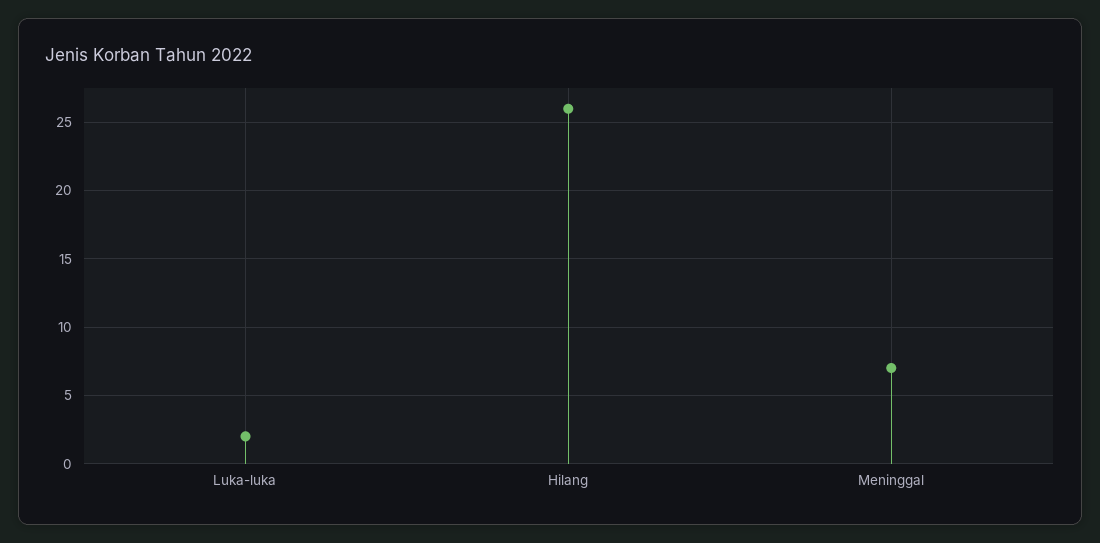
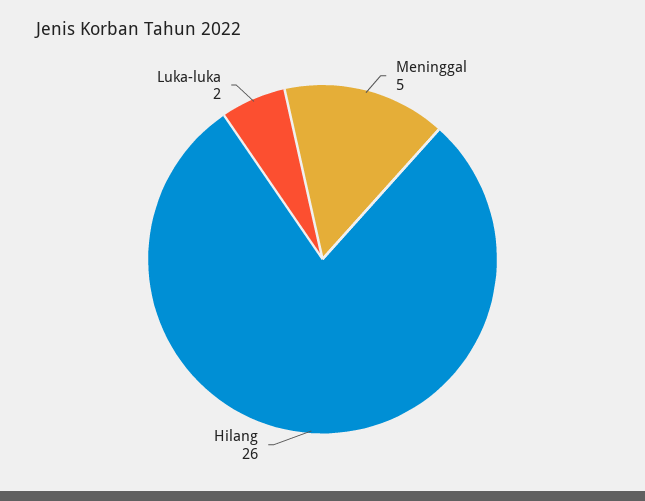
Meninggal: 7 -> 5

